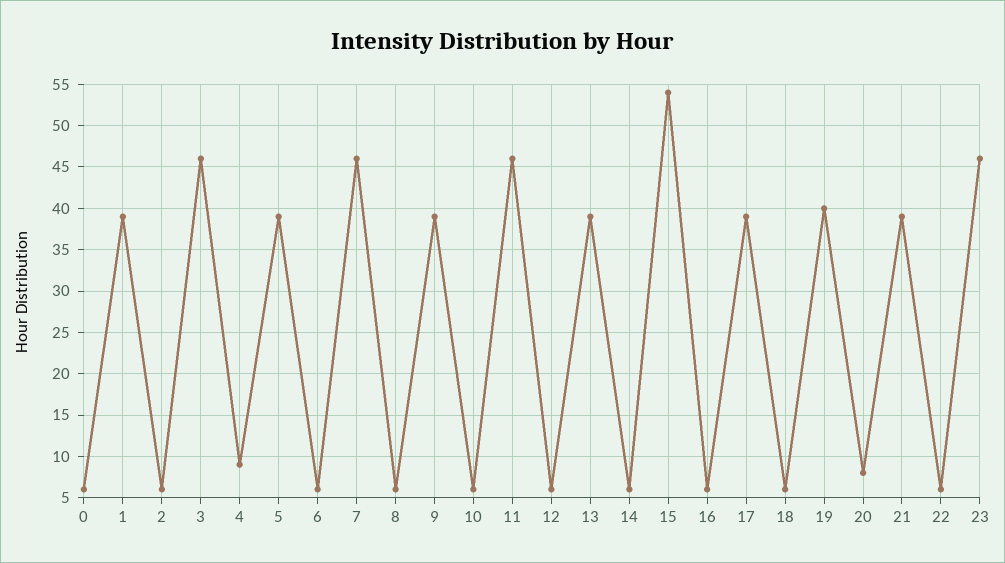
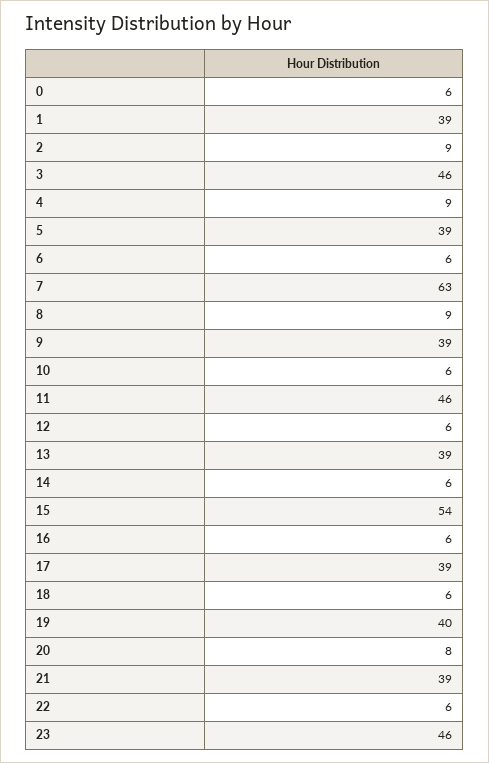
2: 6 -> 9
7: 46 -> 63
8: 6 -> 9

